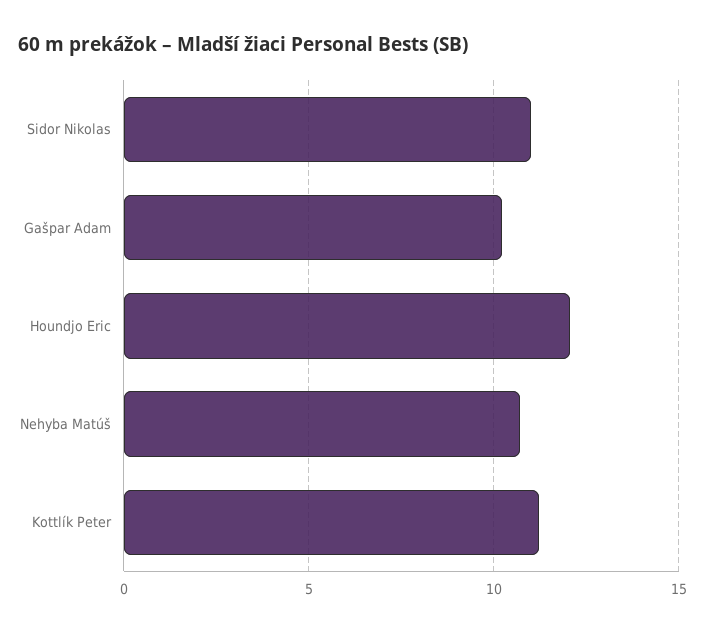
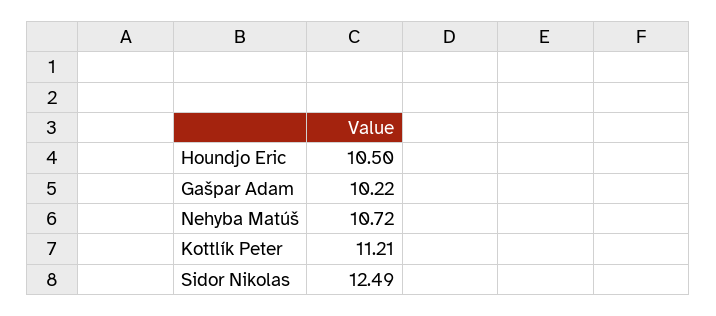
Sidor Nikolas: 11 -> 12.49
Houndjo Eric: 12 -> 10.5

